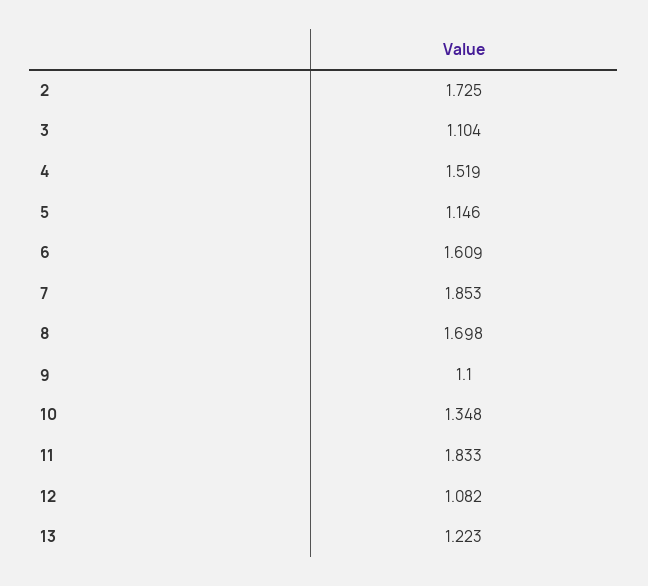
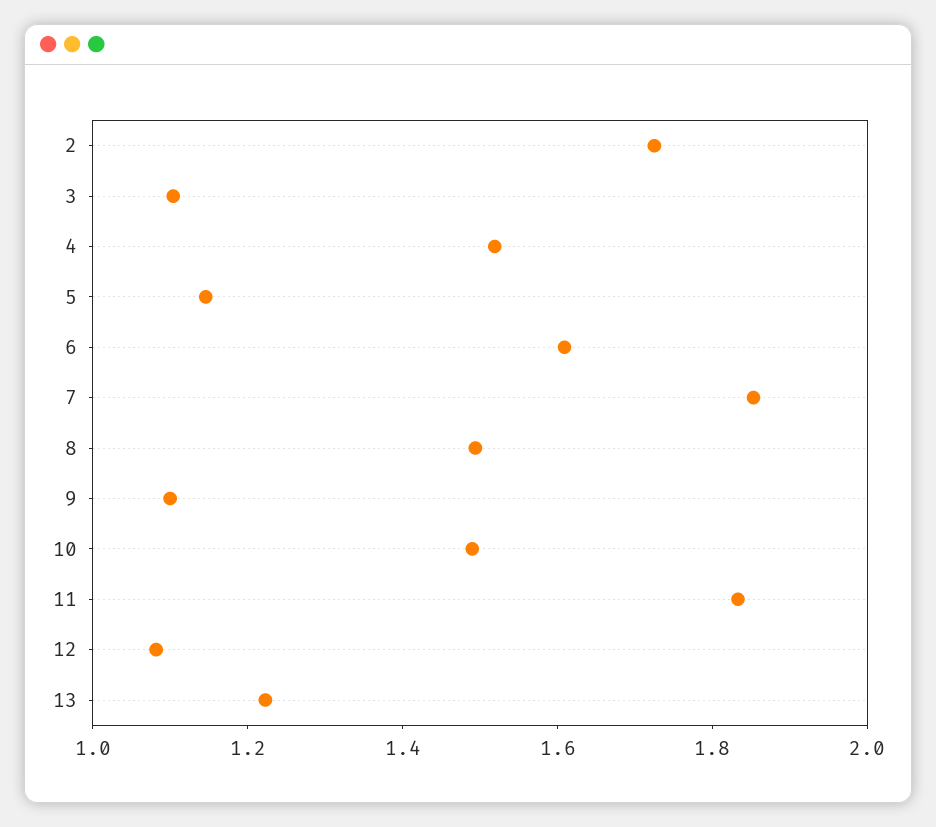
8: 1.698 -> 1.5
10: 1.348 -> 1.5

